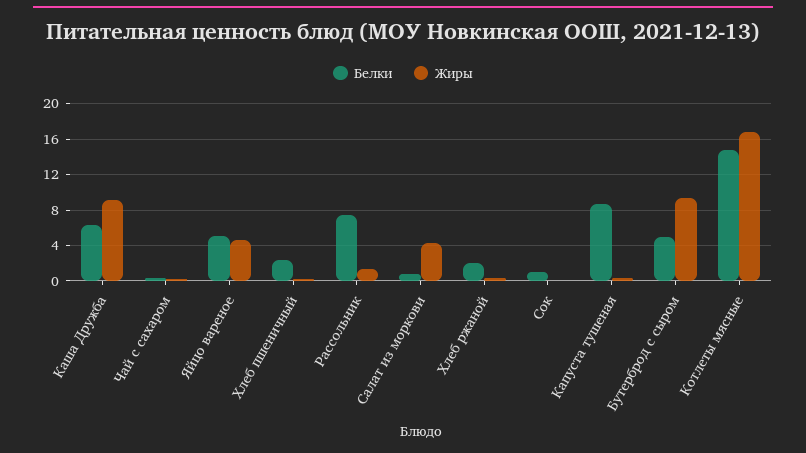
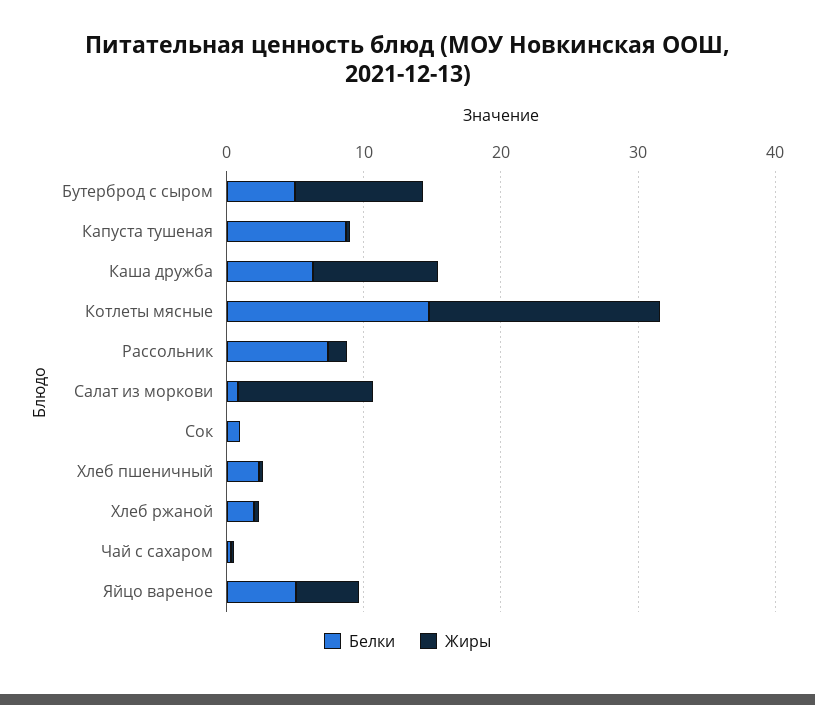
Жиры, Салат из моркови: 4 -> 10

